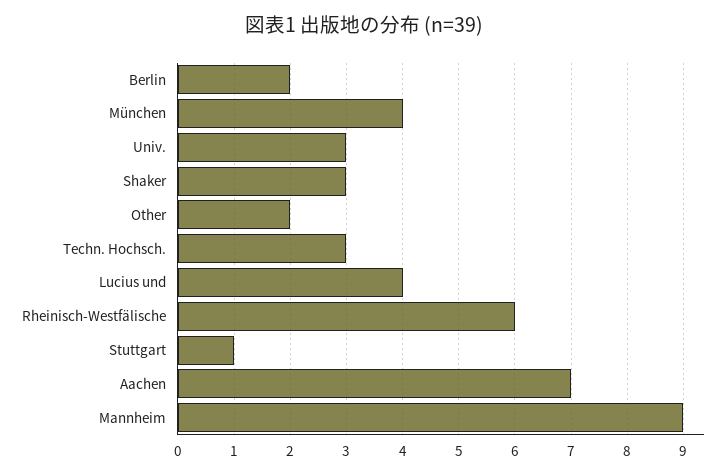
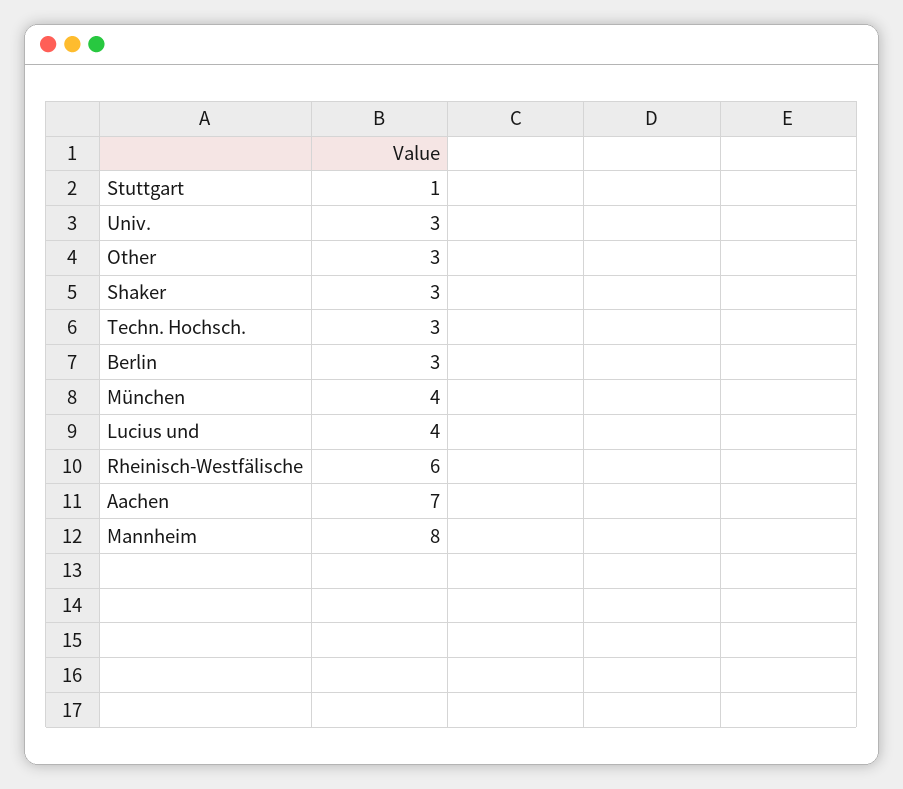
Berlin: 2 -> 3
Other: 2 -> 3
Mannheim: 9 -> 8

